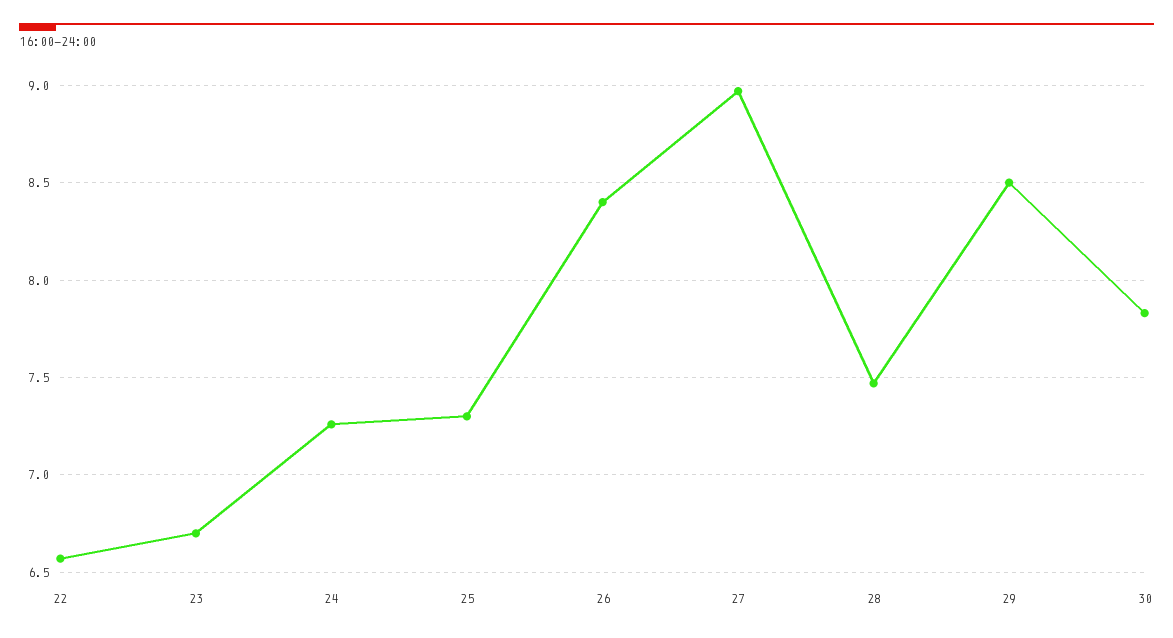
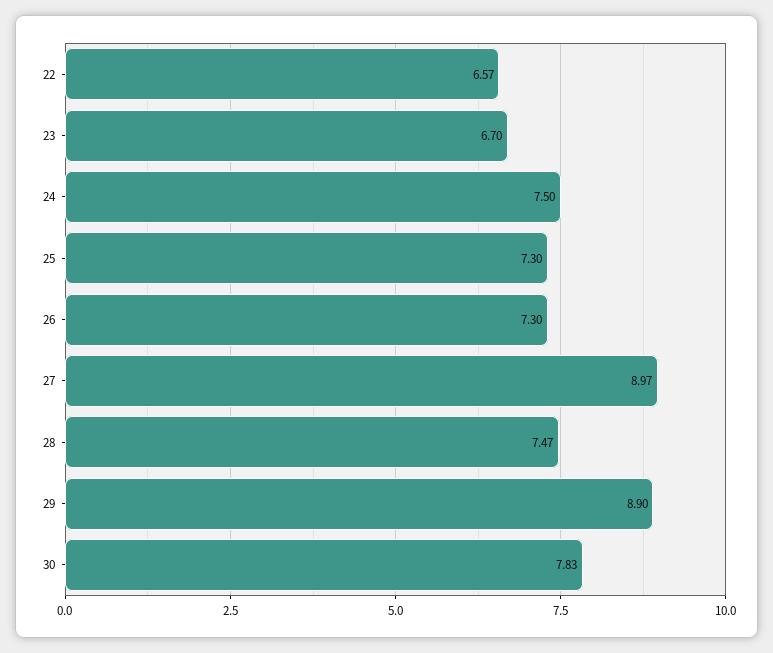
24: 7.25 -> 7.5
26: 8.4 -> 7.3
29: 8.5 -> 8.9

